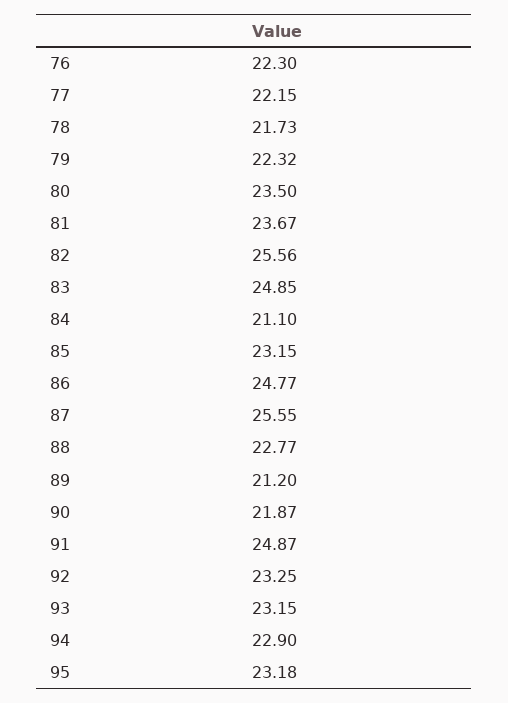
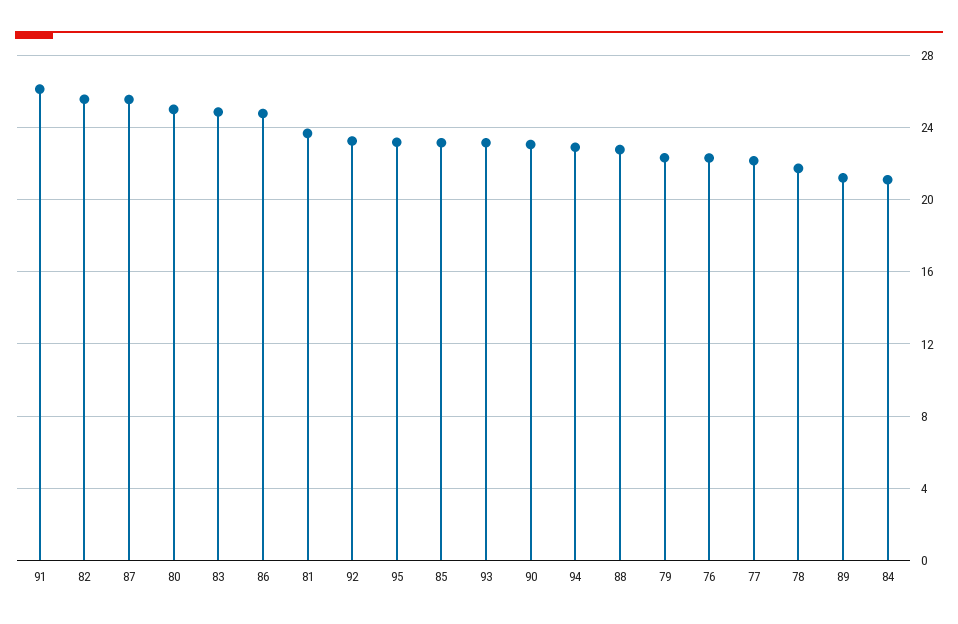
80: 23.5 -> 25
90: 21.87 -> 23
91: 24.87 -> 26

